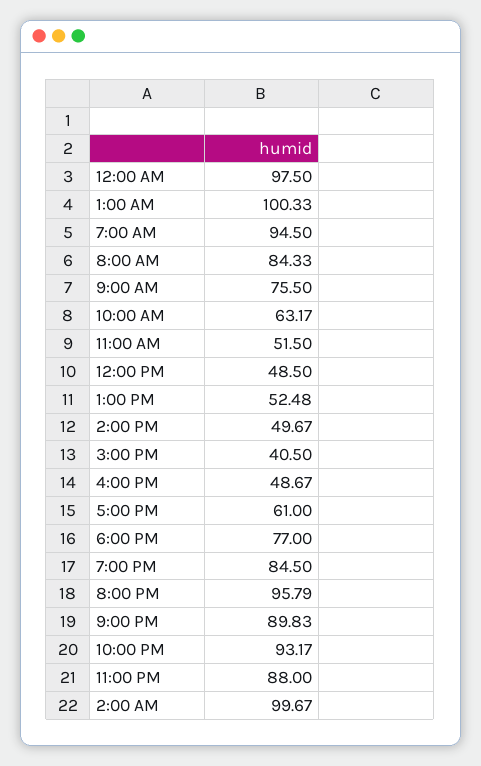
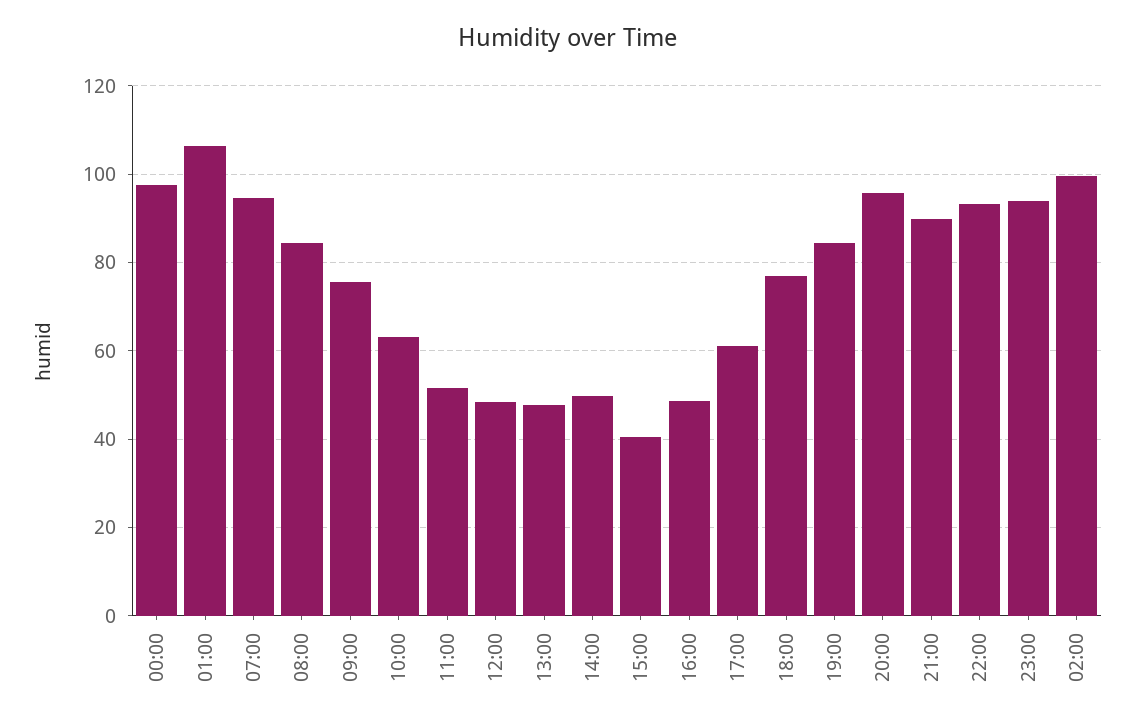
1:00 AM: 100.33 -> 106
1:00 PM: 52.48 -> 48
11:00 PM: 88 -> 94

